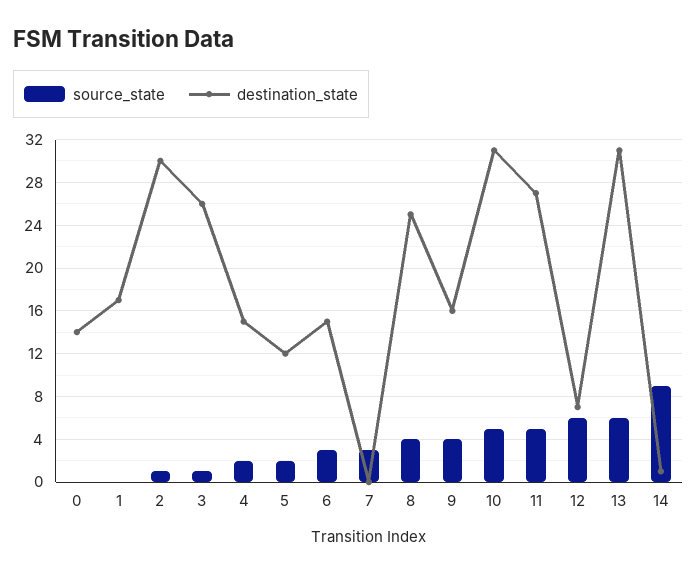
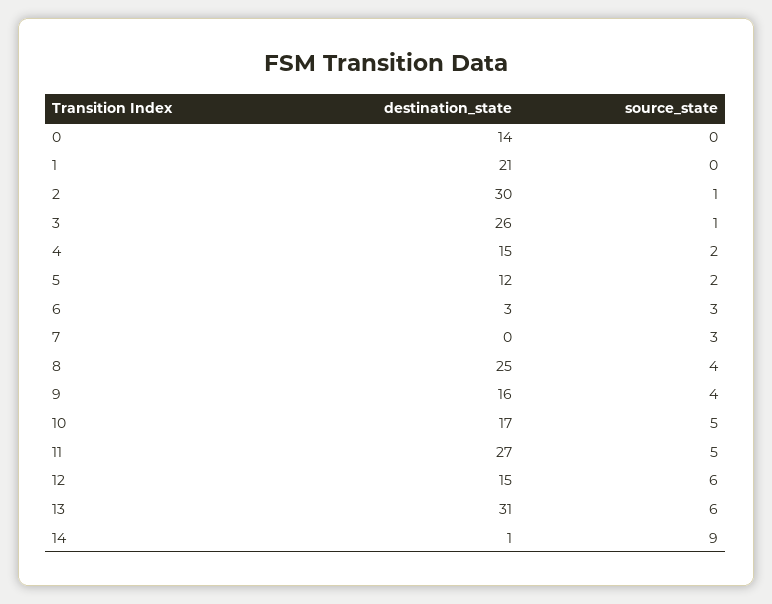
destination_state, 1: 17 -> 21
destination_state, 6: 15 -> 3
destination_state, 10: 31 -> 17
destination_state, 12: 7 -> 15

